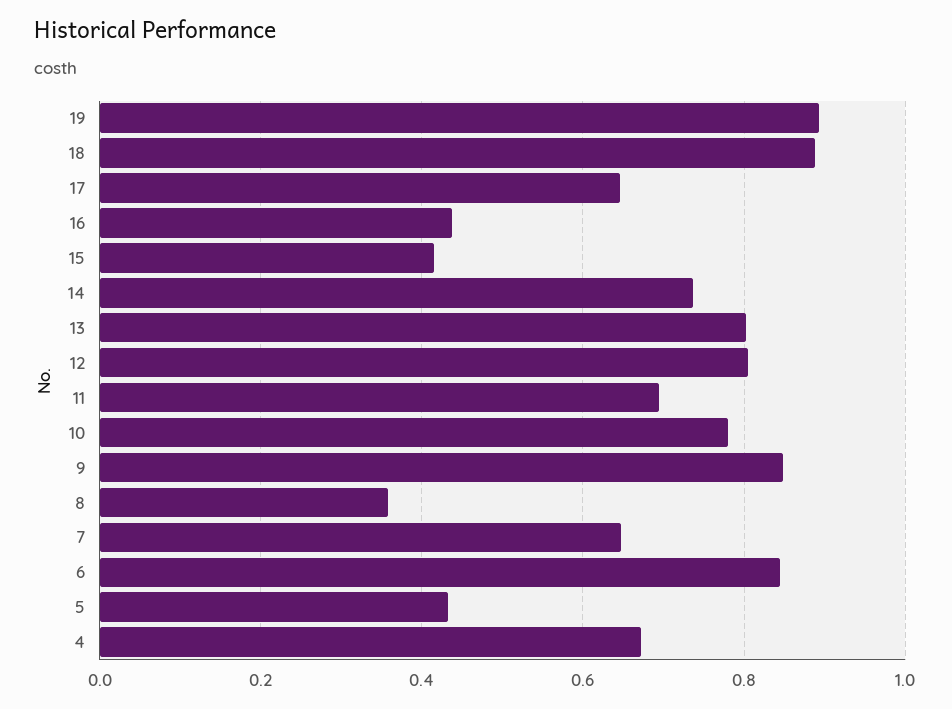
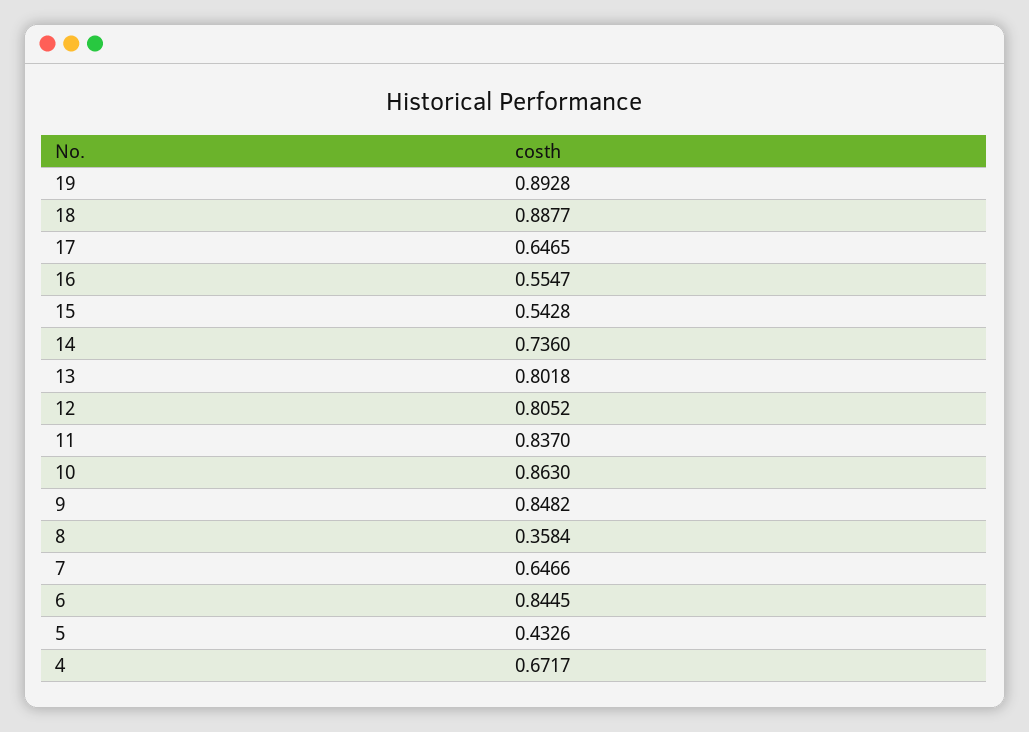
16: 0.44 -> 0.5547
15: 0.42 -> 0.5428
11: 0.7 -> 0.837
10: 0.78 -> 0.863

